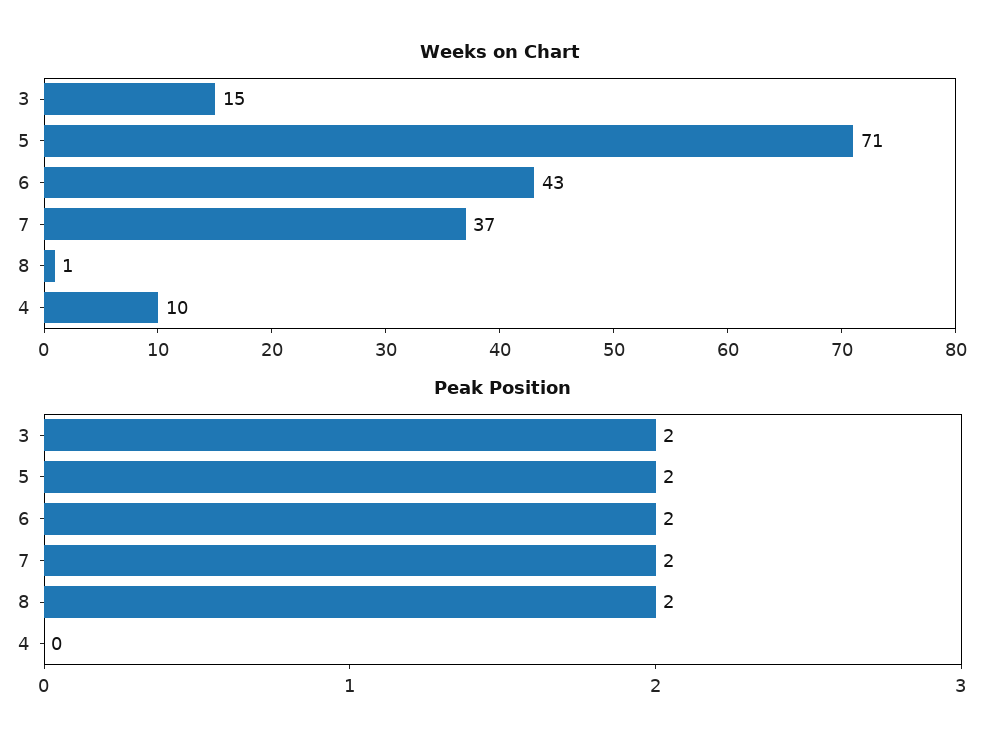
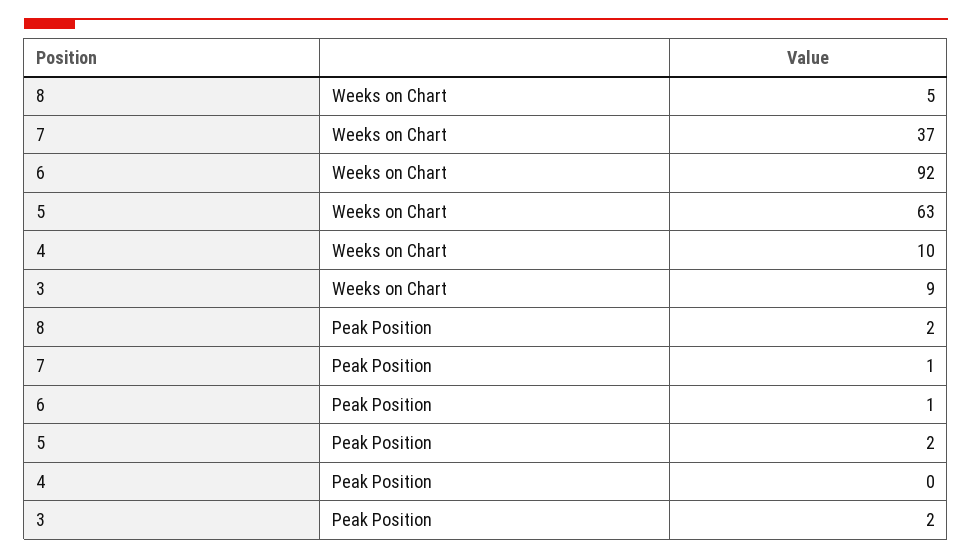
Weeks on Chart, 3: 15 -> 9
Weeks on Chart, 5: 71 -> 63
Weeks on Chart, 6: 43 -> 92
Weeks on Chart, 8: 1 -> 5
Peak Position, 6: 2 -> 1
Peak Position, 7: 2 -> 1

